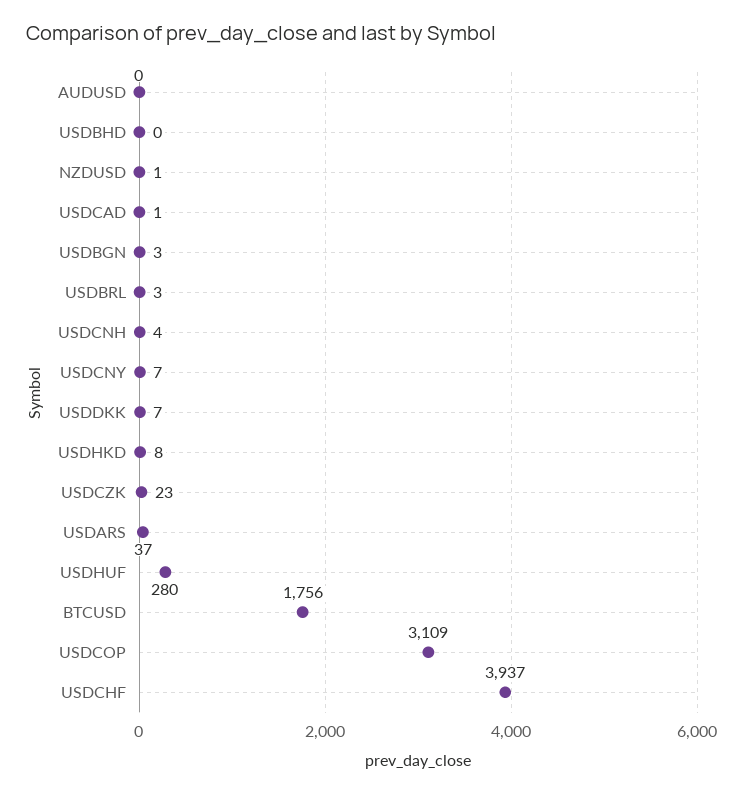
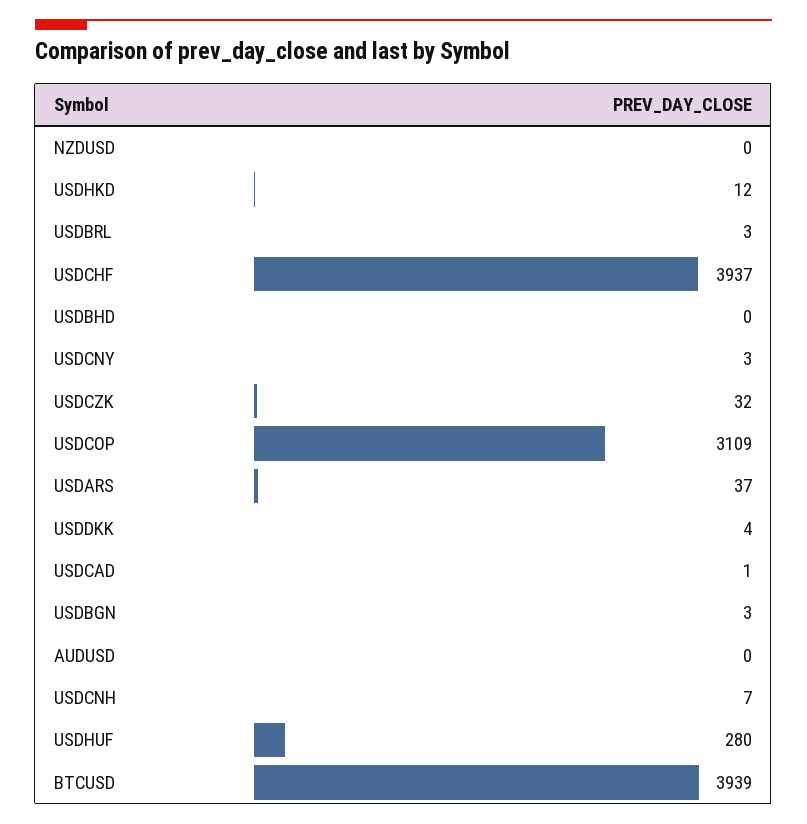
NZDUSD: 1 -> 0
USDCNH: 4 -> 7
USDCNY: 7 -> 3
USDDKK: 7 -> 4
USDHKD: 8 -> 12
USDCZK: 23 -> 32
BTCUSD: 1756 -> 3939

